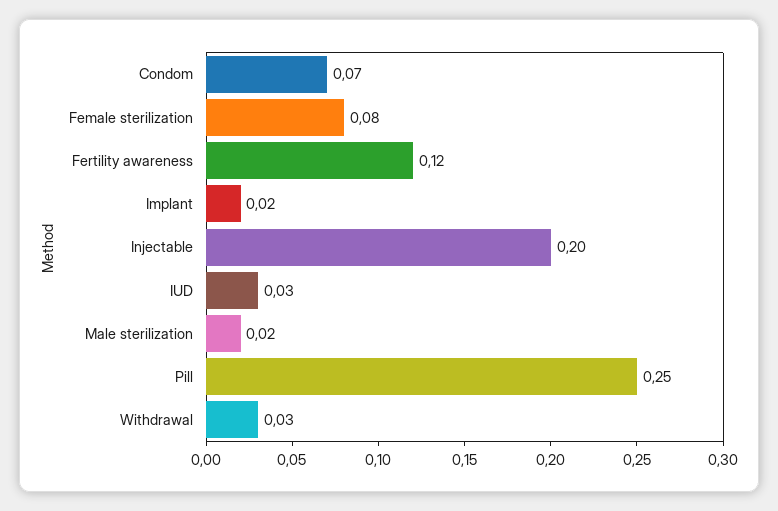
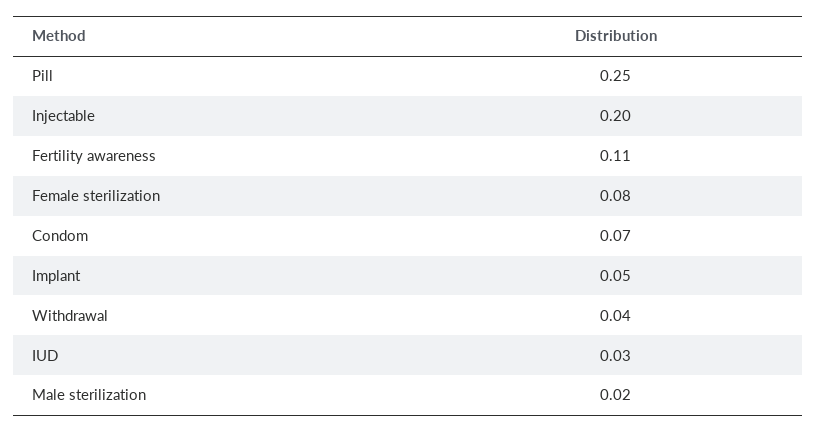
Fertility awareness: 0.12 -> 0.11
Implant: 0.02 -> 0.05
Withdrawal: 0.03 -> 0.04

